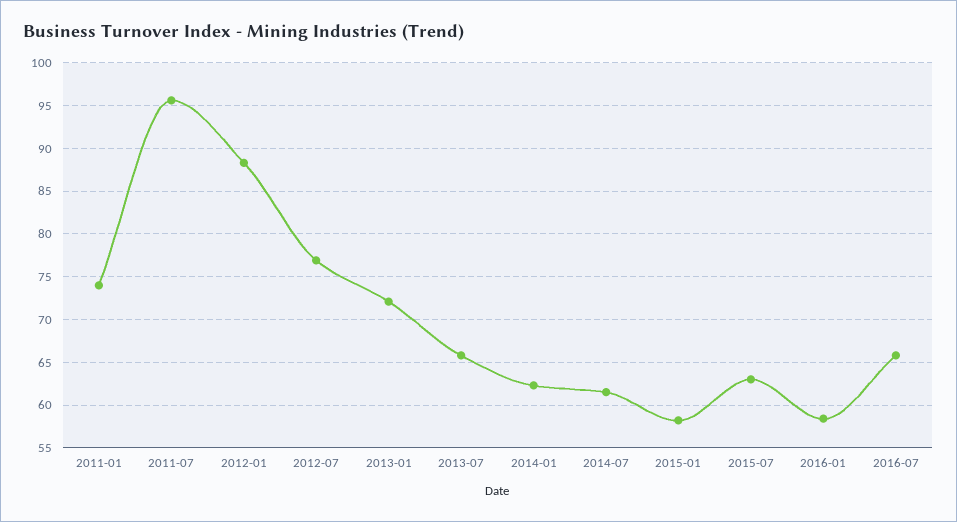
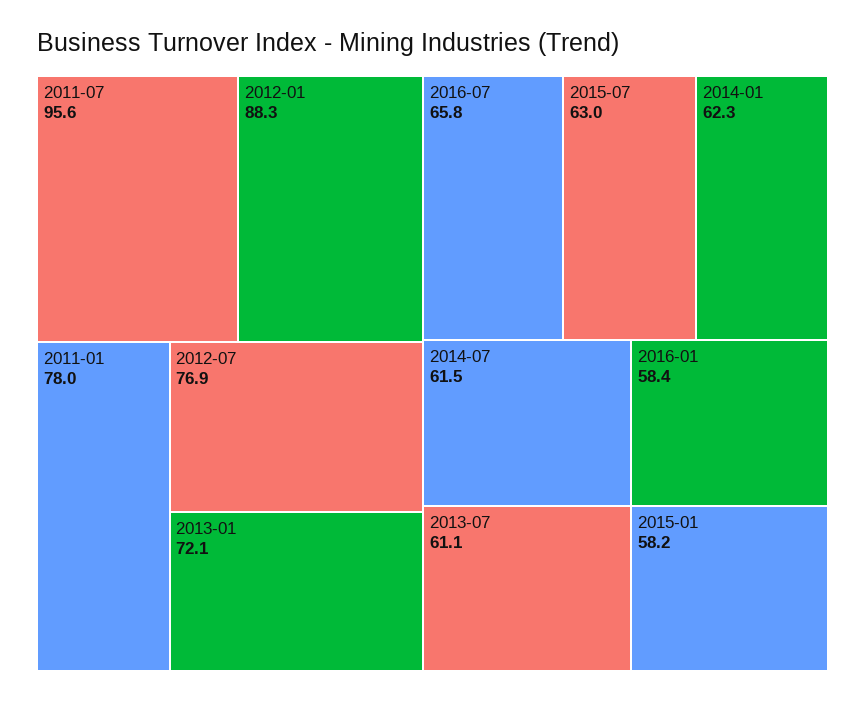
2011-01: 74 -> 78
2013-07: 66 -> 61.1

